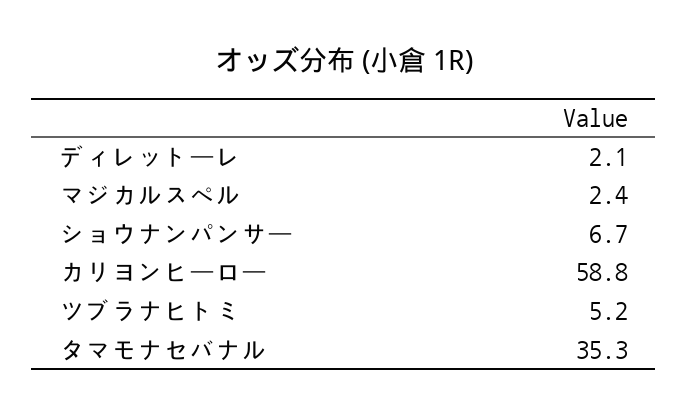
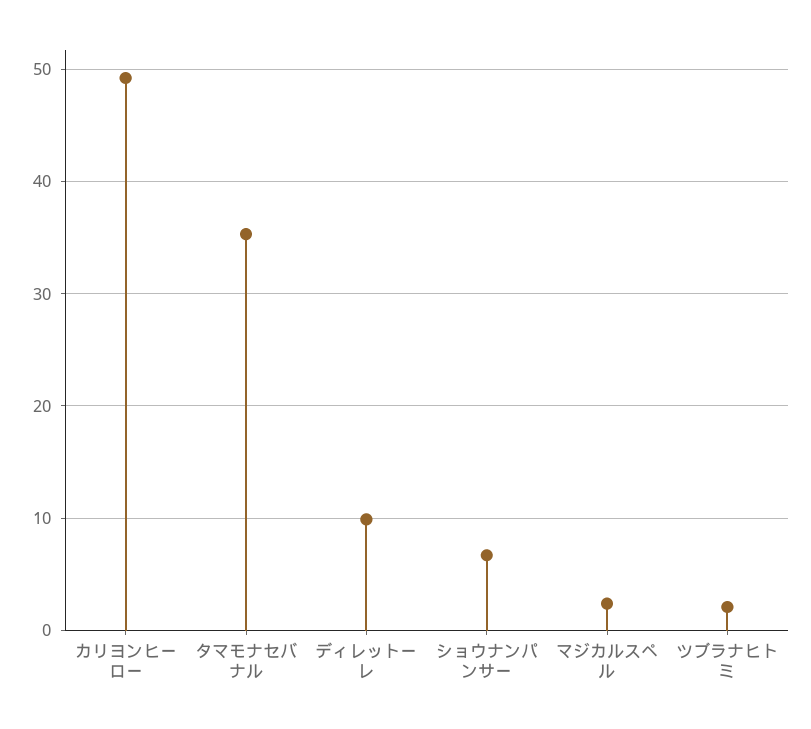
ディレットーレ: 2.1 -> 10
カリヨンヒーロー: 58.8 -> 49
ツブラナヒトミ: 5.2 -> 2

